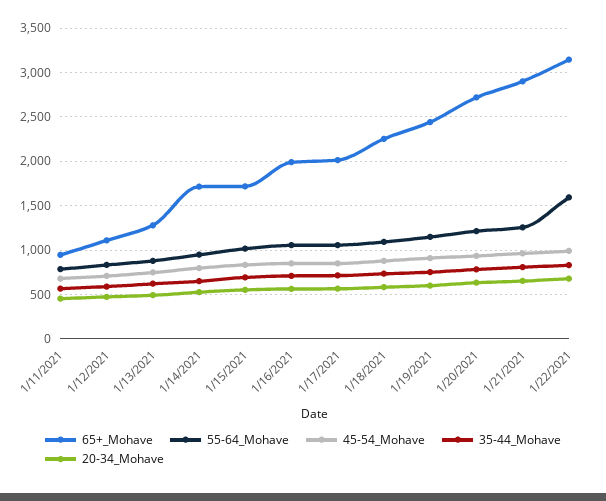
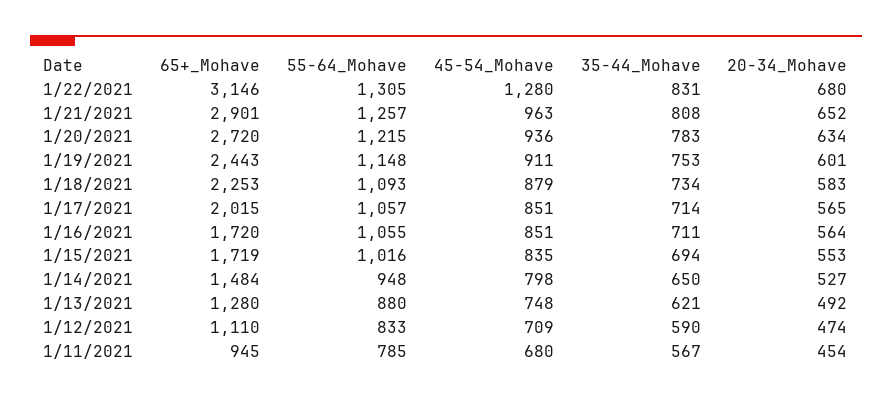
65+_Mohave, 1/14/2021: 1700 -> 1484
65+_Mohave, 1/16/2021: 2000 -> 1720
55-64_Mohave, 1/22/2021: 1600 -> 1305
45-54_Mohave, 1/22/2021: 1000 -> 1280

